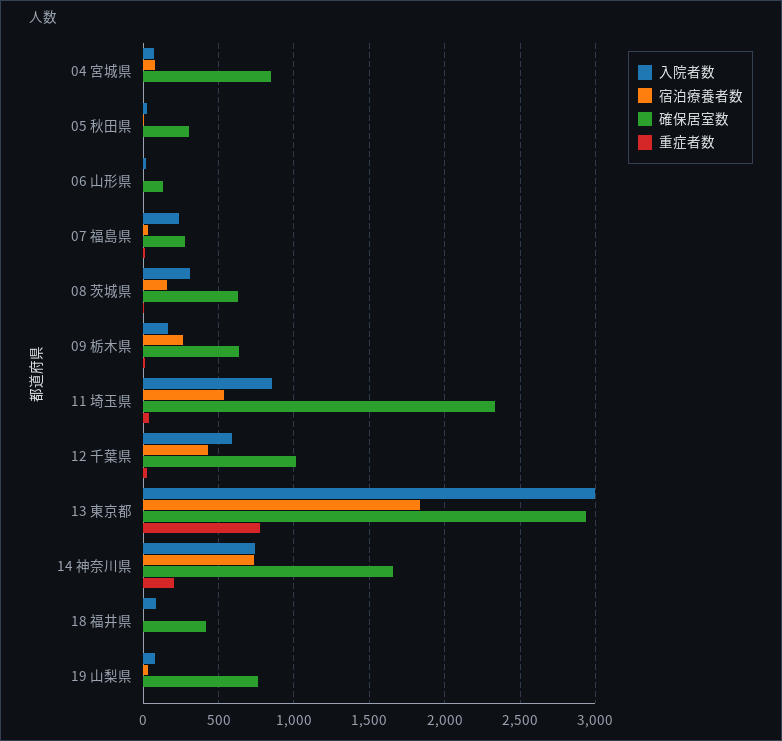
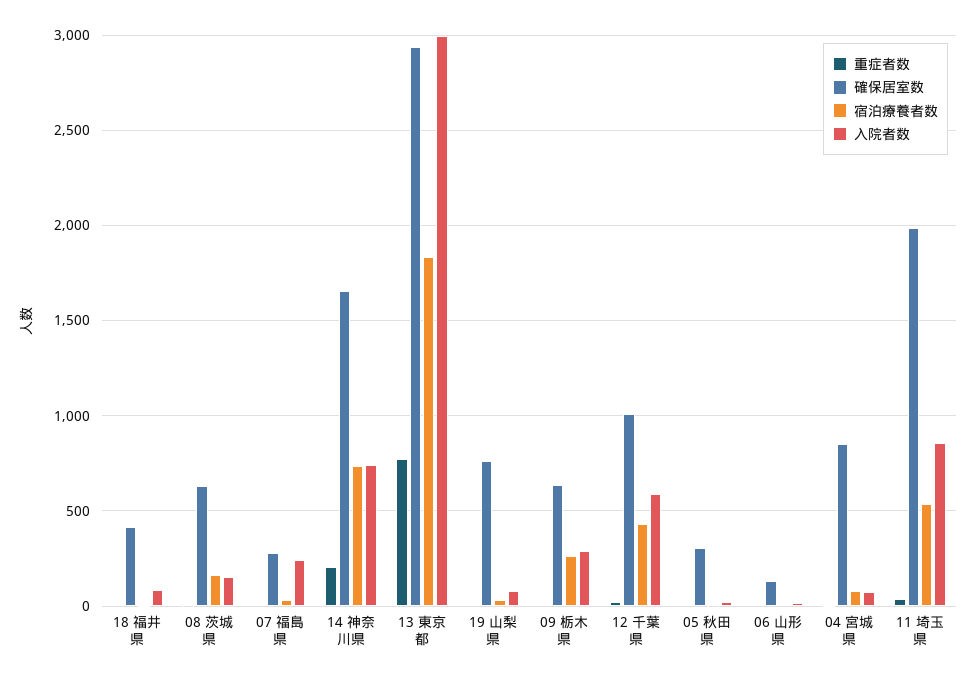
入院者数, 08 茨城県: 300 -> 150
入院者数, 09 栃木県: 150 -> 300
確保居室数, 11 埼玉県: 2350 -> 2000

